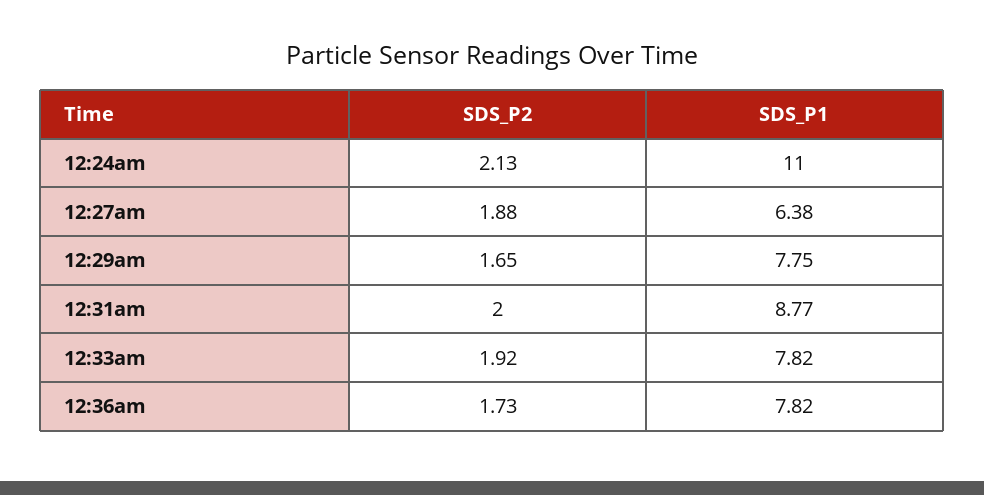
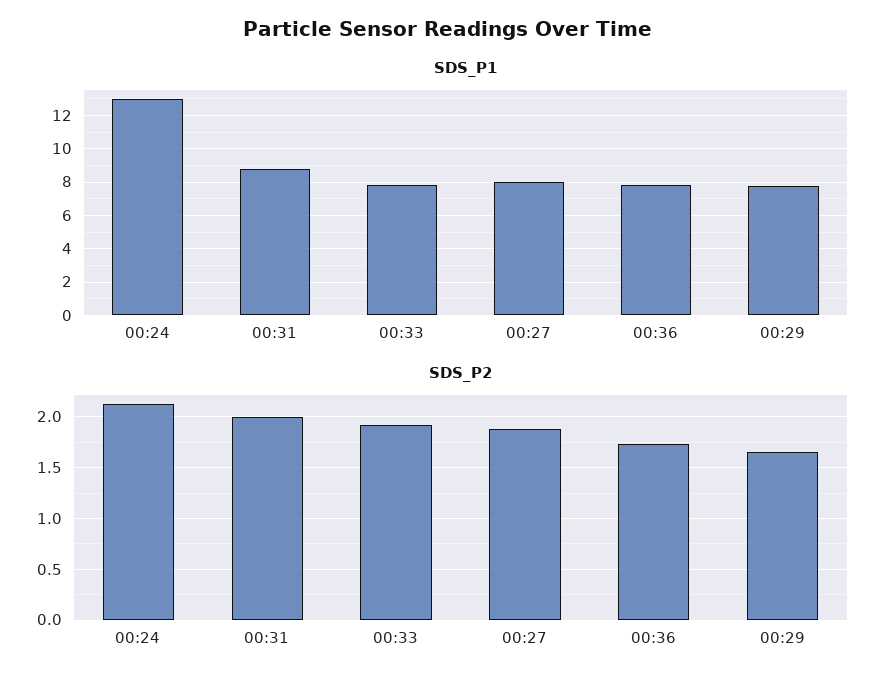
SDS_P1, 12:24am: 11 -> 13
SDS_P1, 12:27am: 6.38 -> 8

